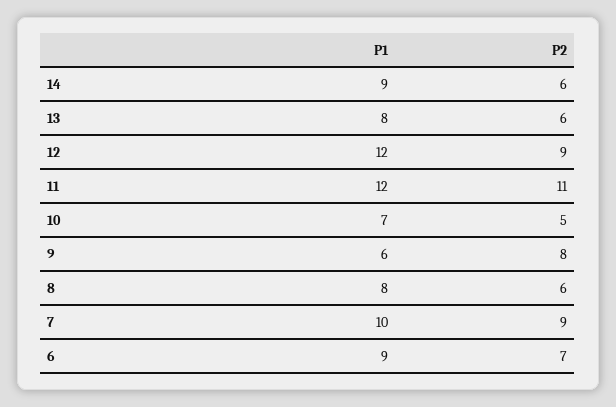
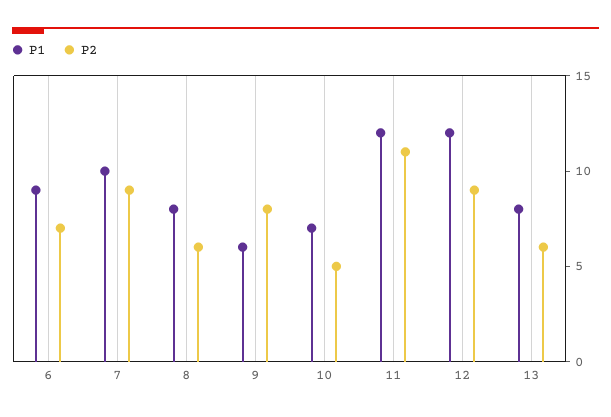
P1, 14: 9 -> none
P2, 14: 6 -> none

